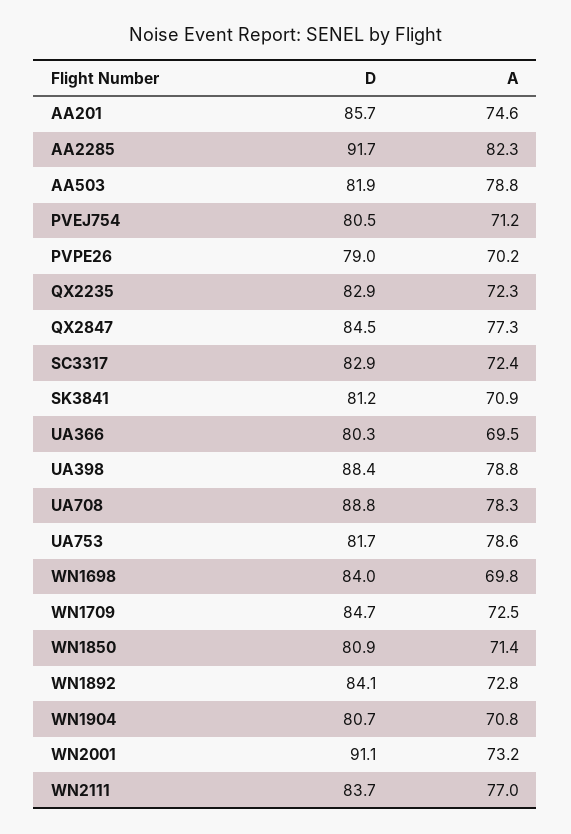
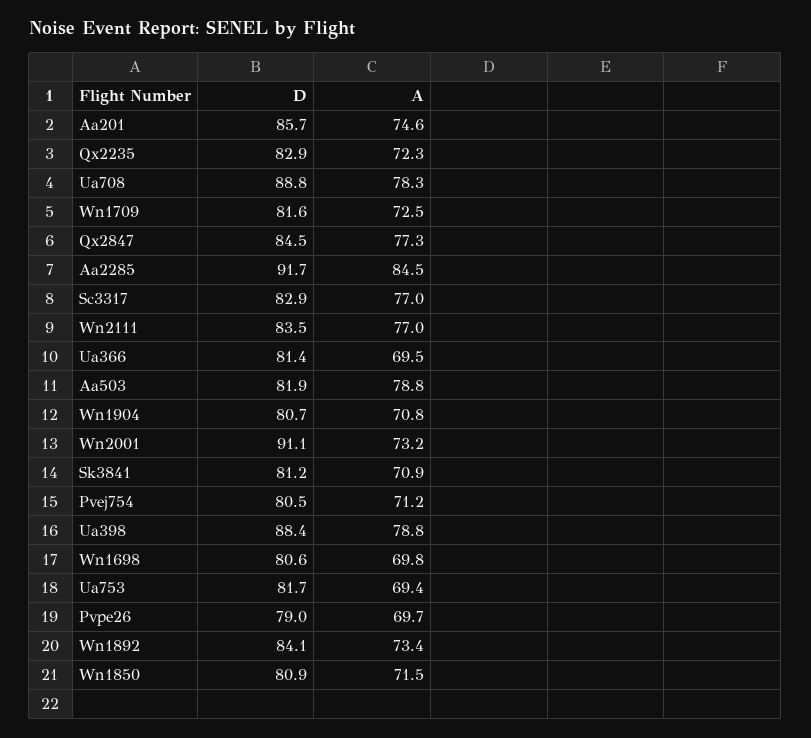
A, AA2285: 82.3 -> 84.5
A, PVPE26: 70.2 -> 69.7
A, SC3317: 72.4 -> 77
D, UA366: 80.3 -> 81.4
A, UA753: 78.6 -> 69.4
D, WN1698: 84 -> 80.6
D, WN1709: 84.7 -> 81.6
A, WN1850: 71.4 -> 71.5
A, WN1892: 72.8 -> 73.4
D, WN2111: 83.7 -> 83.5

